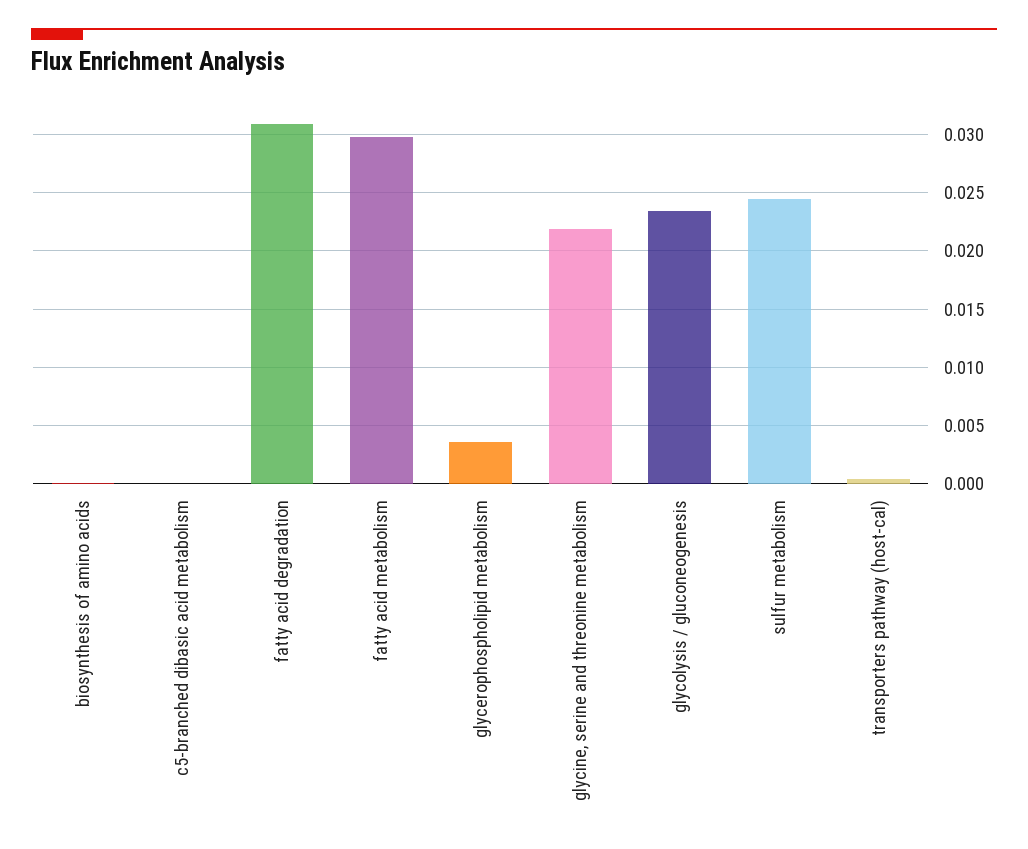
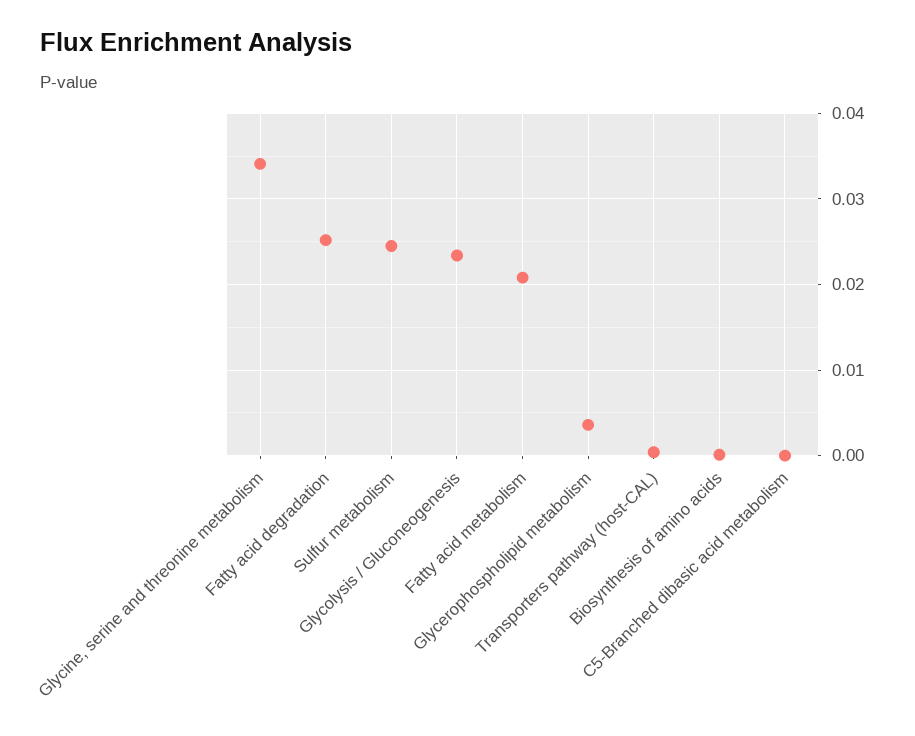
fatty acid degradation: 0.031 -> 0.025
fatty acid metabolism: 0.03 -> 0.021
glycine, serine and threonine metabolism: 0.022 -> 0.034

